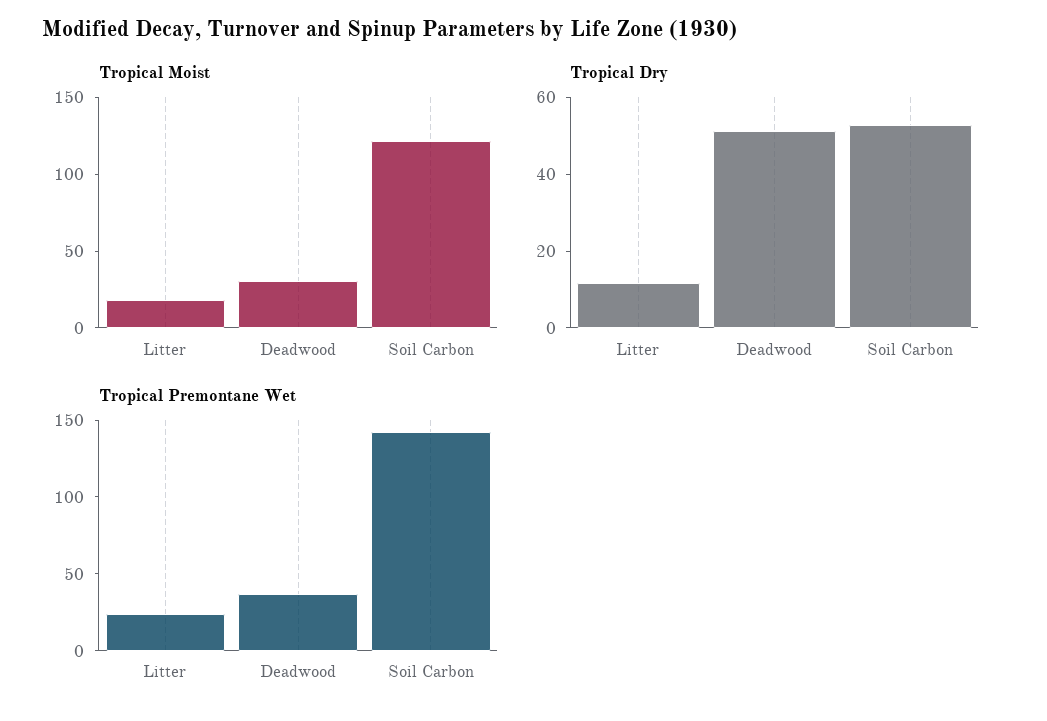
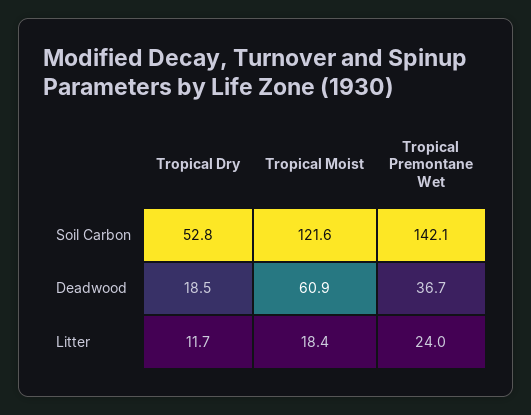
Tropical Moist, Deadwood: 30 -> 60.9
Tropical Dry, Deadwood: 50 -> 18.5

